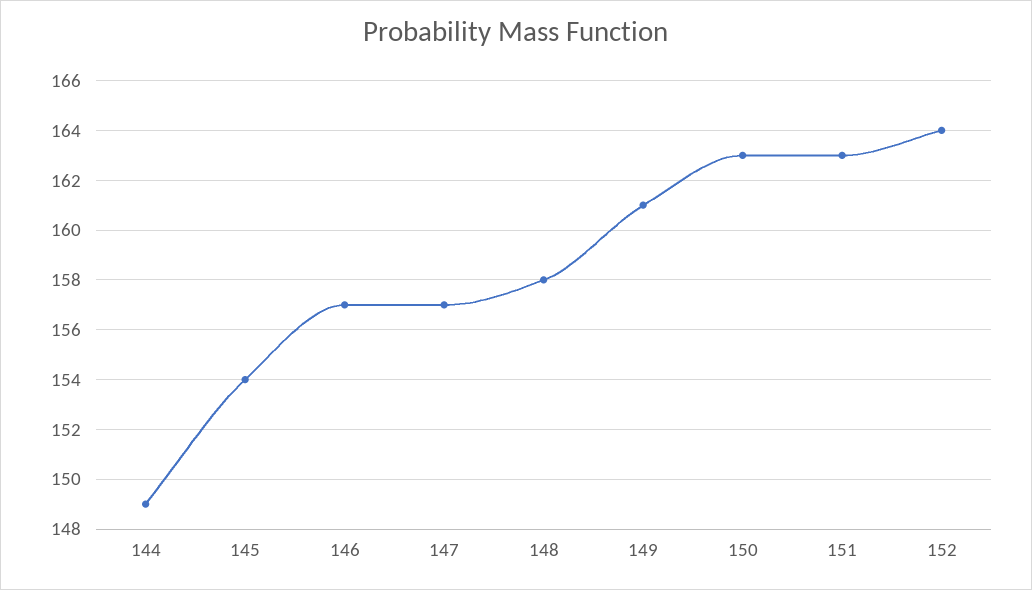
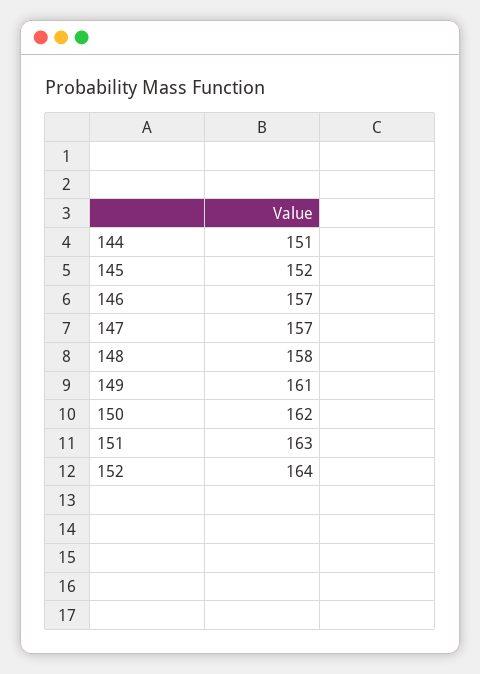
144: 149 -> 151
145: 154 -> 152
150: 163 -> 162

